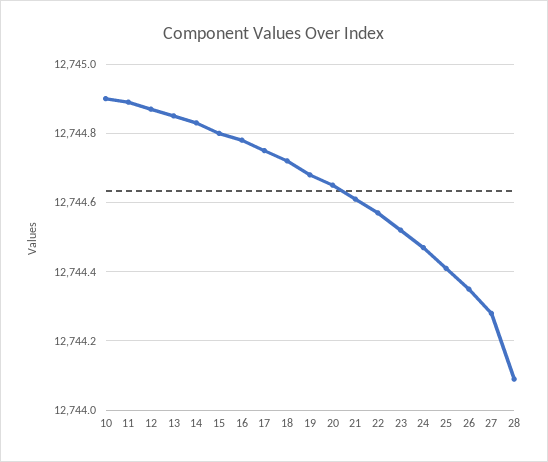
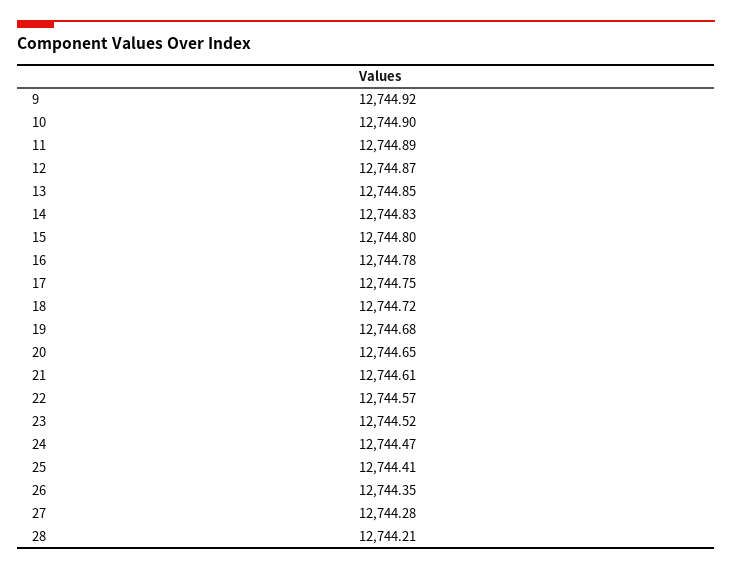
28: 12744.1 -> 12744.21
9: none -> 12744.92

